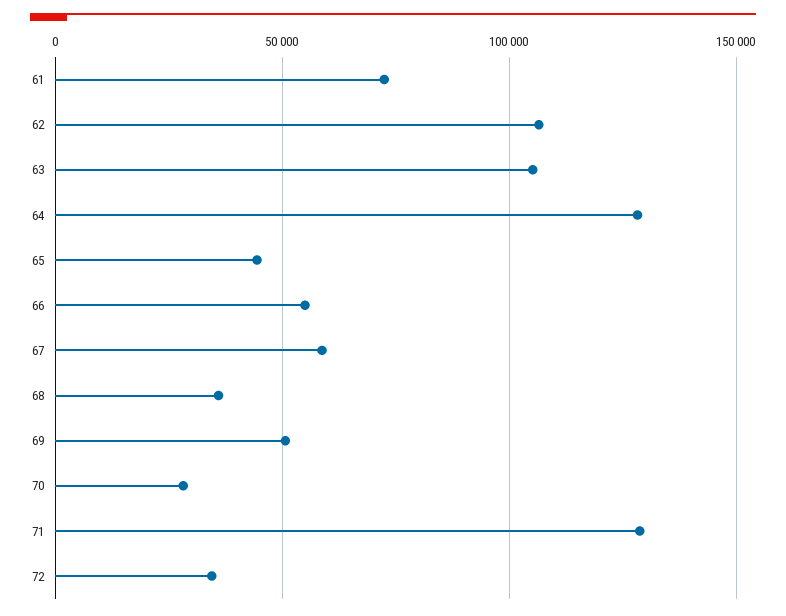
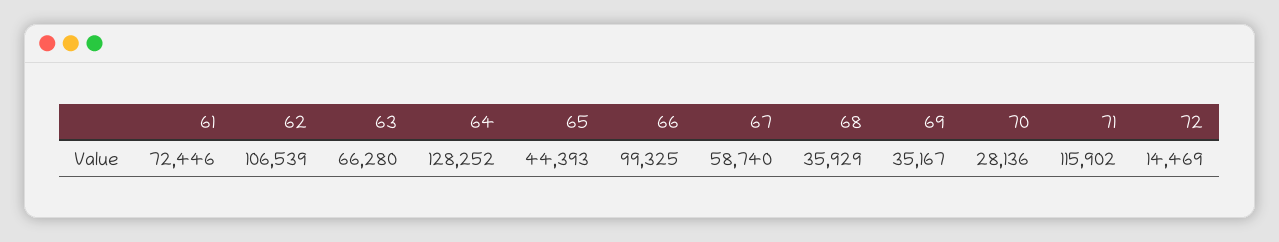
63: 105000 -> 66280
66: 55000 -> 99325
69: 50000 -> 35167
71: 130000 -> 115902
72: 35000 -> 14469

